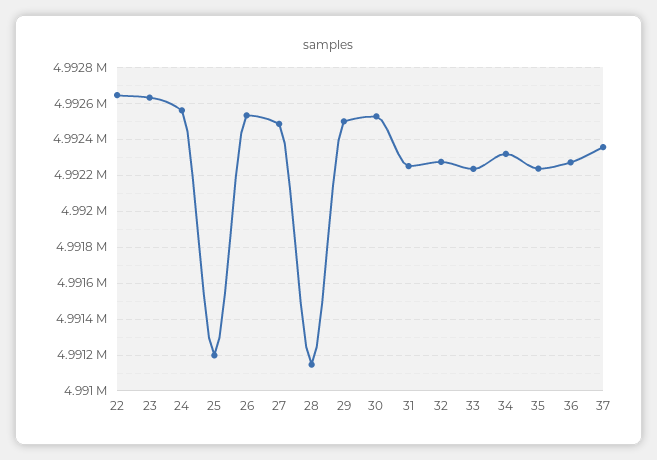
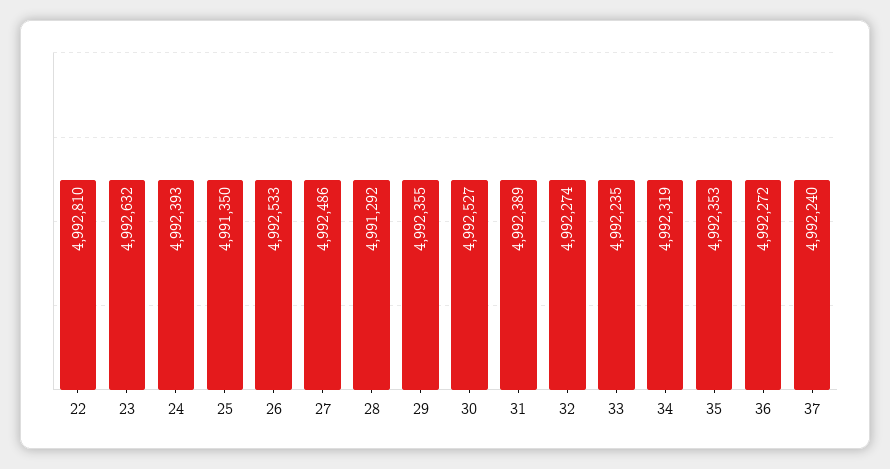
22: 4992650 -> 4992810
24: 4992550 -> 4992393
25: 4991200 -> 4991350
28: 4991150 -> 4991292
29: 4992500 -> 4992355
31: 4992250 -> 4992389
35: 4992250 -> 4992353
37: 4992350 -> 4992240

